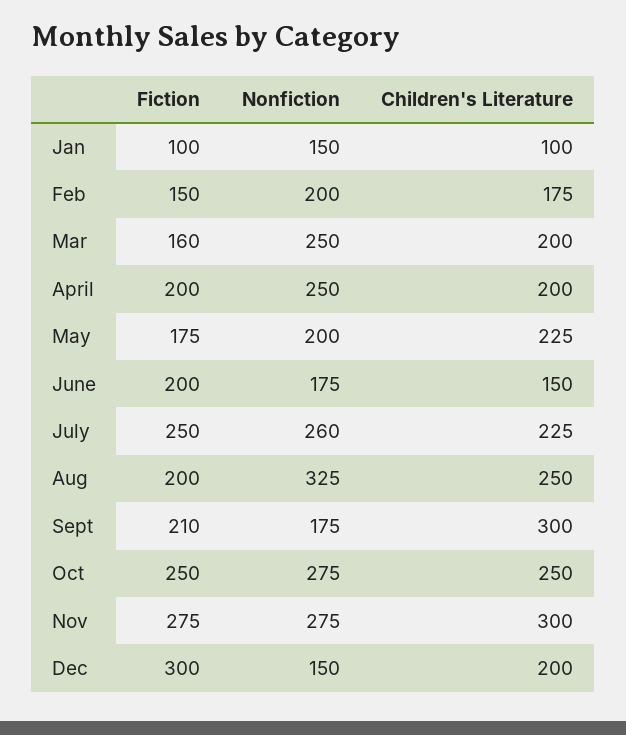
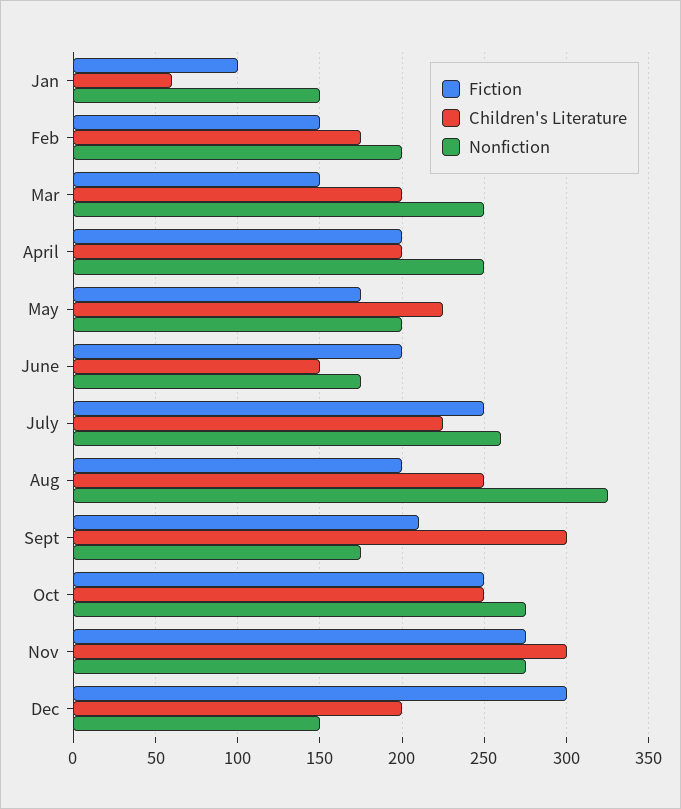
Children's Literature, Jan: 100 -> 60
Fiction, Mar: 160 -> 150

